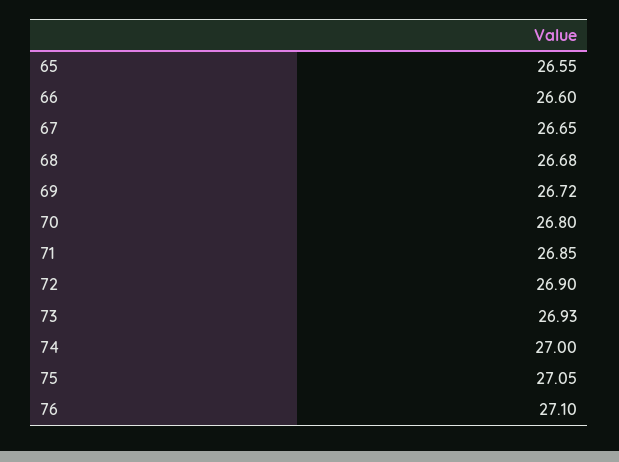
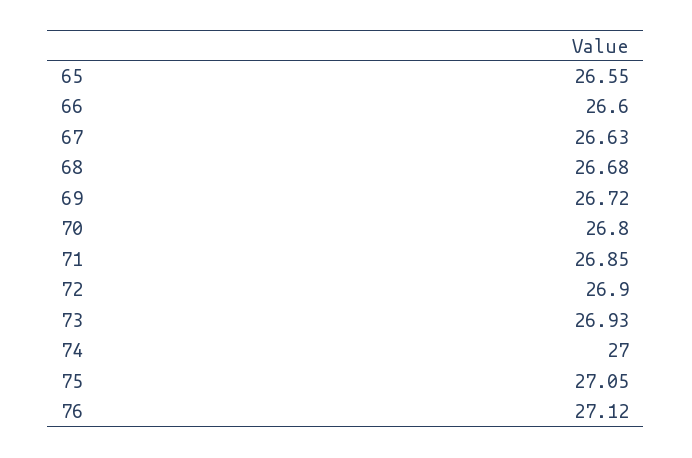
67: 26.65 -> 26.63
76: 27.1 -> 27.12

